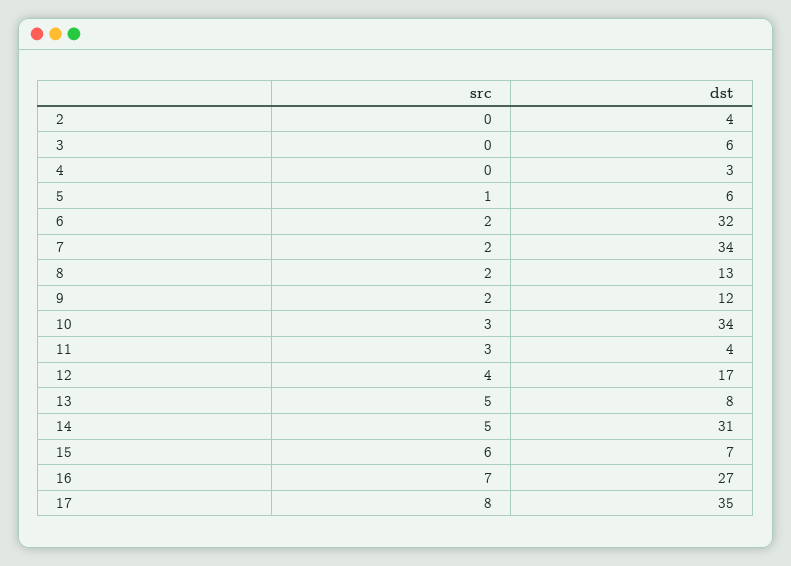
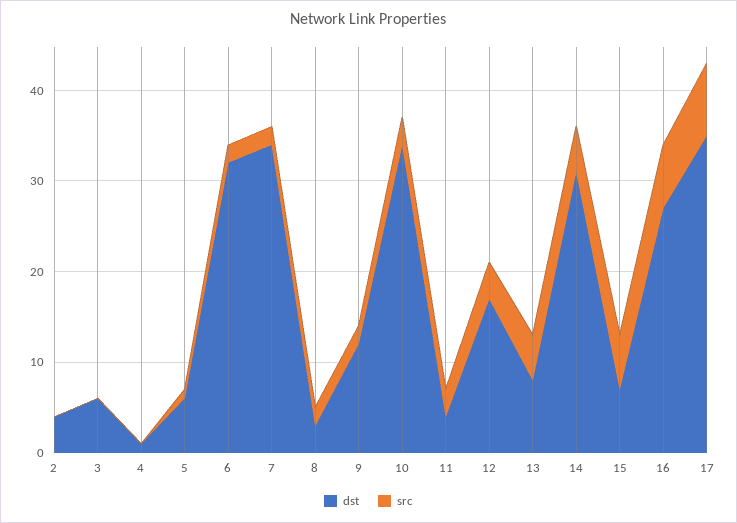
dst, 4: 3 -> 1
dst, 8: 13 -> 3

